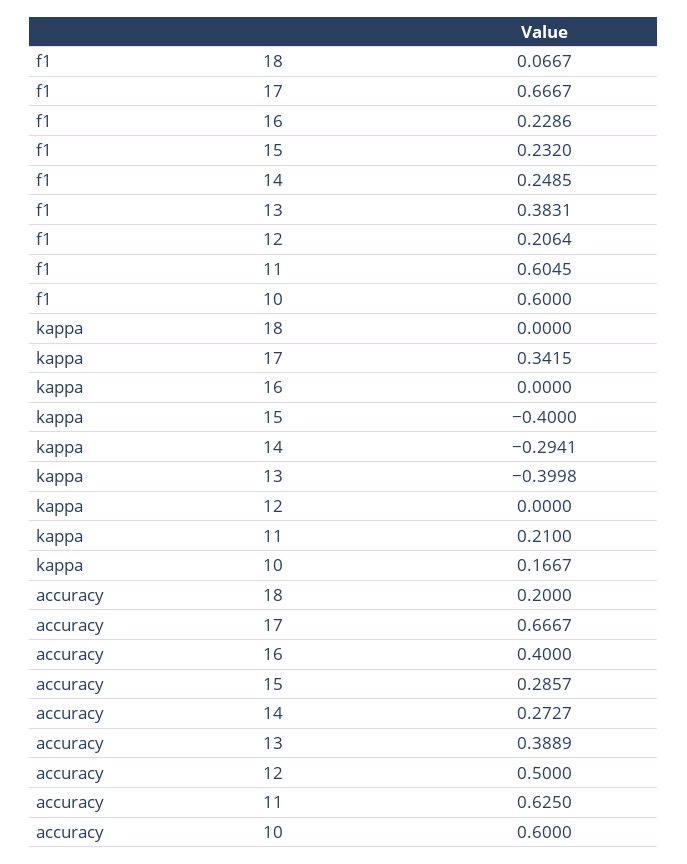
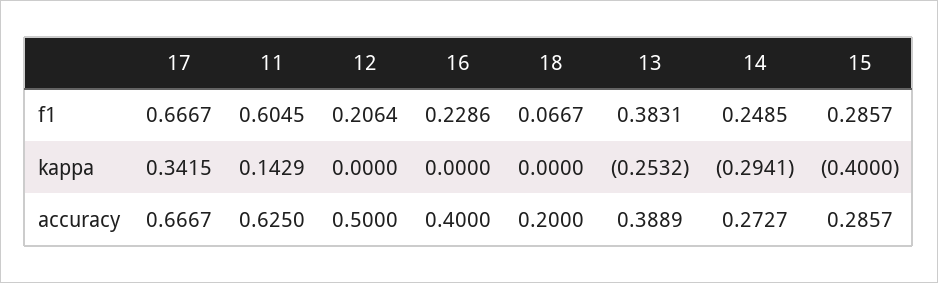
f1, 15: 0.232 -> 0.2857
f1, 10: 0.6 -> none
kappa, 13: -0.3998 -> -0.2532
kappa, 11: 0.21 -> 0.1429
kappa, 10: 0.1667 -> none
accuracy, 10: 0.6 -> none

